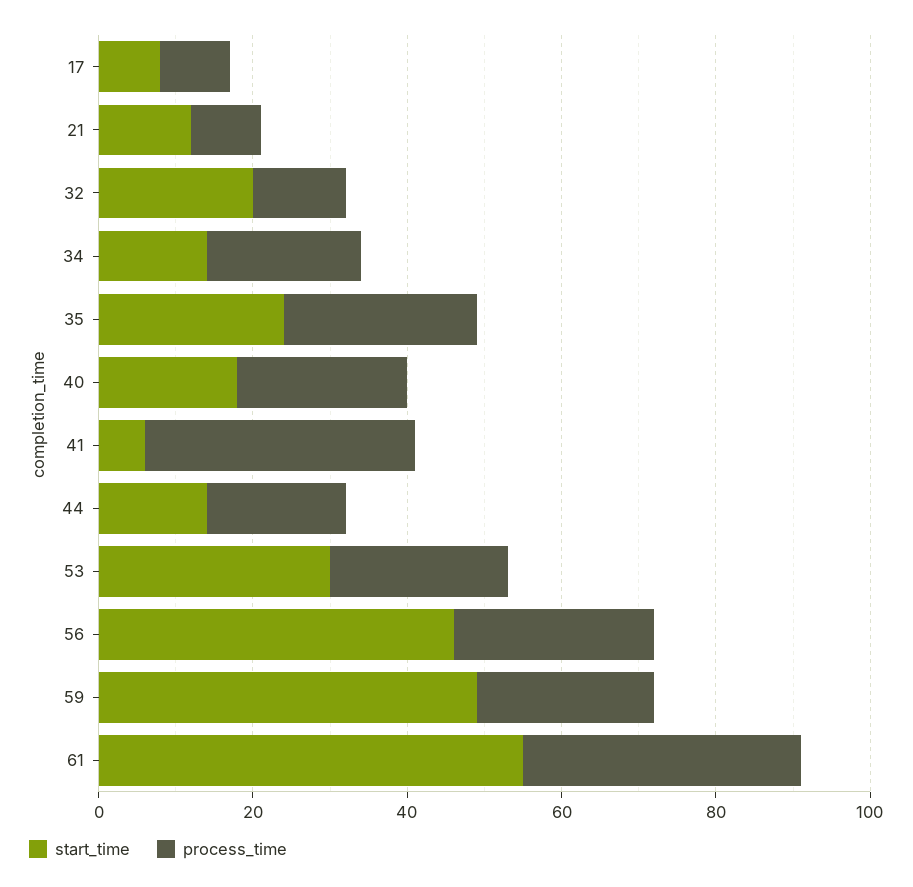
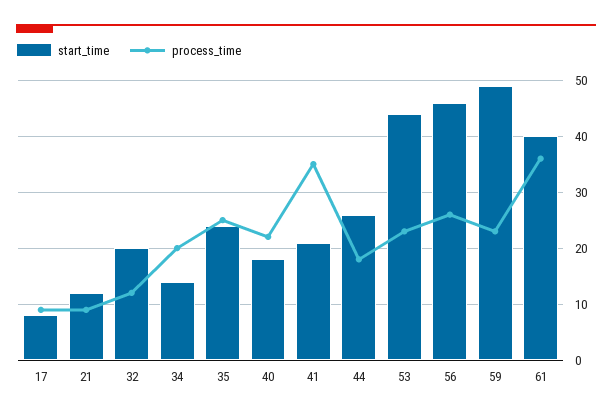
start_time, 41: 5 -> 20
start_time, 44: 15 -> 25
start_time, 53: 30 -> 45
start_time, 61: 55 -> 40

